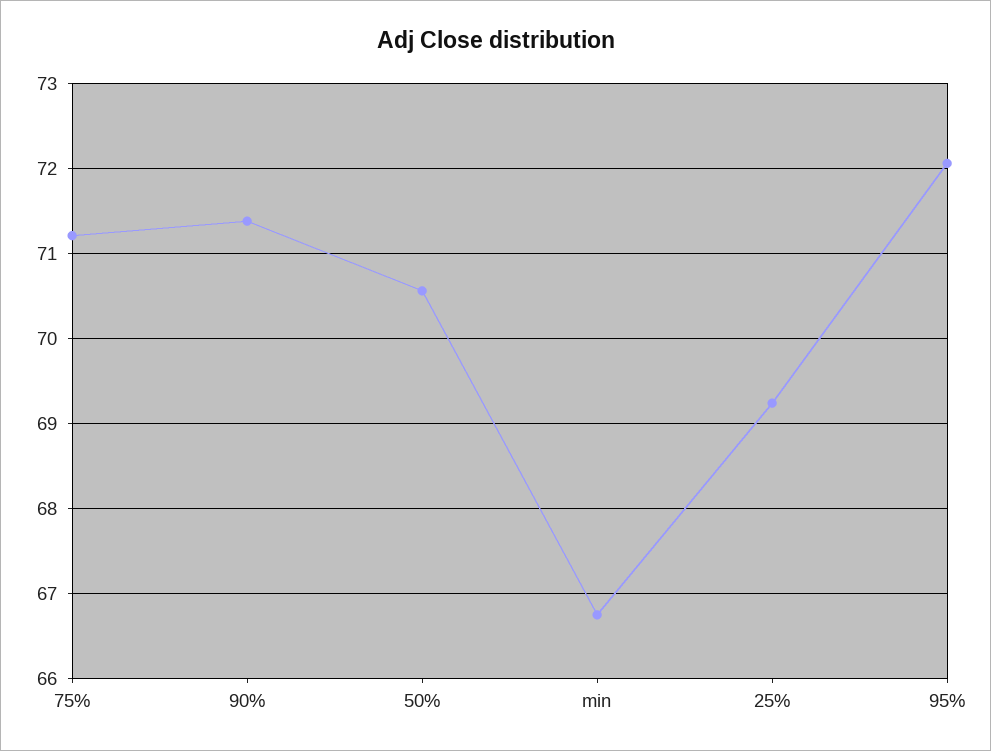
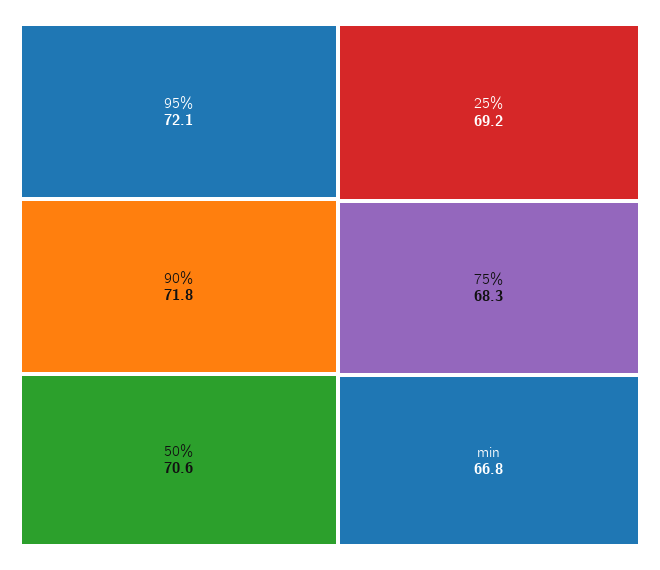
75%: 71.2 -> 68.3
90%: 71.4 -> 71.8

